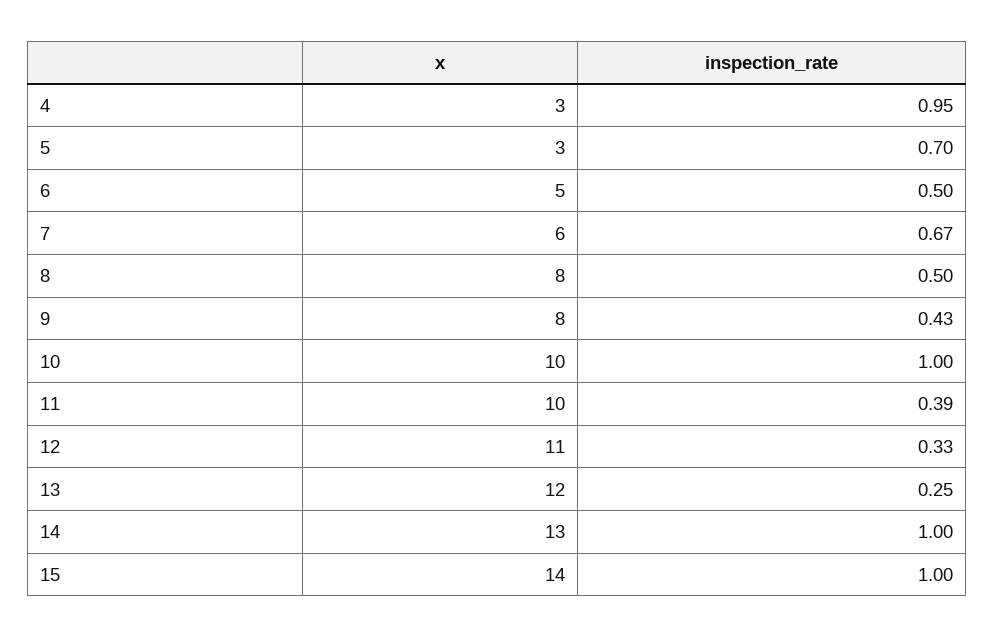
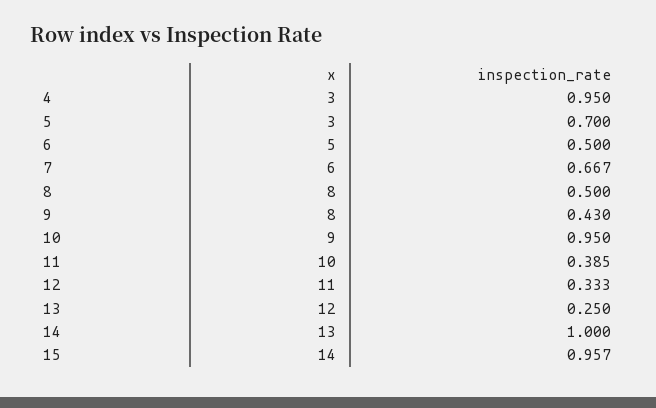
x, 10: 10 -> 9
inspection_rate, 10: 1 -> 0.95
inspection_rate, 15: 1 -> 0.957

